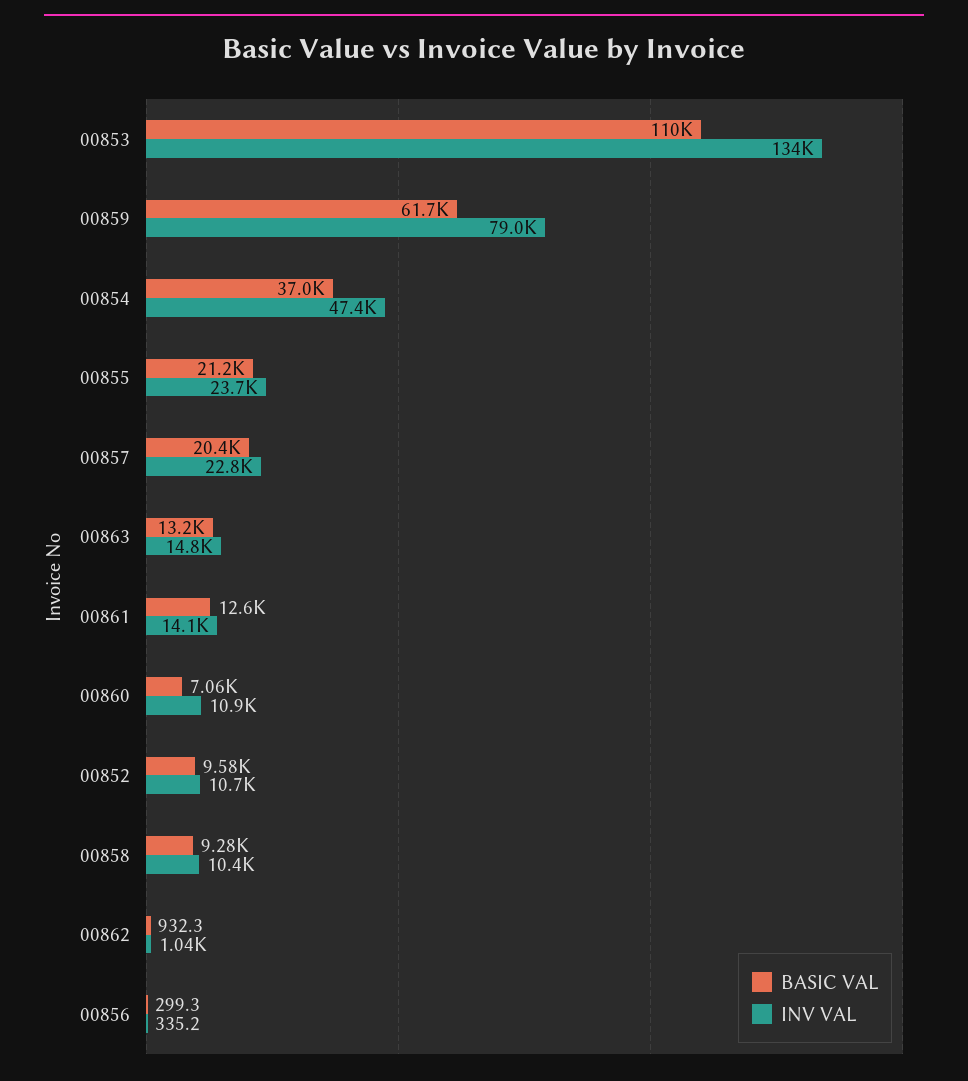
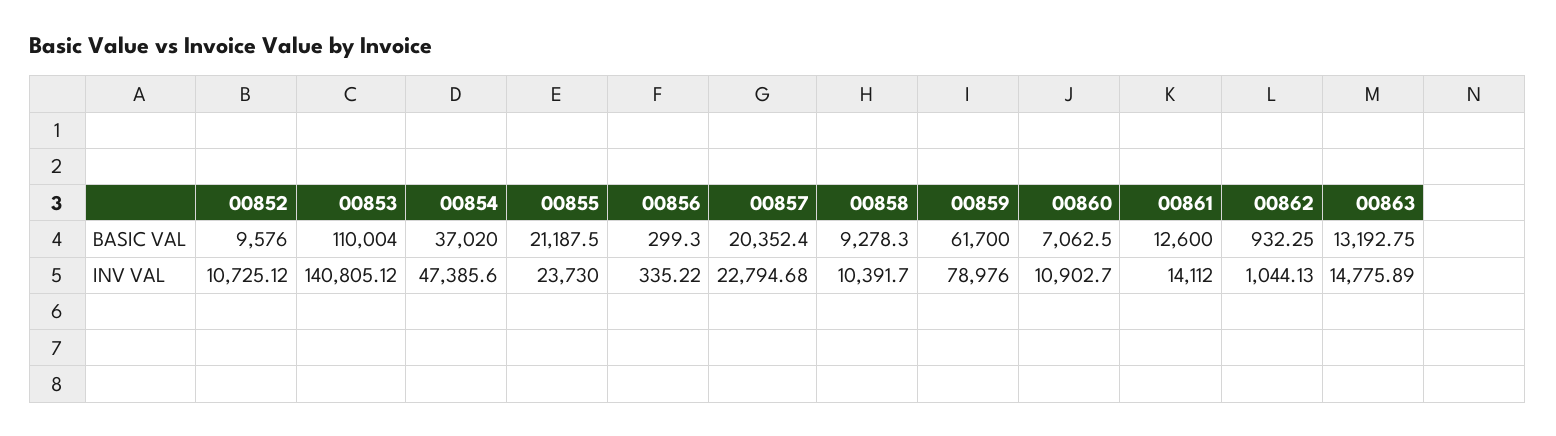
INV VAL, 00853: 134000 -> 140805.12

